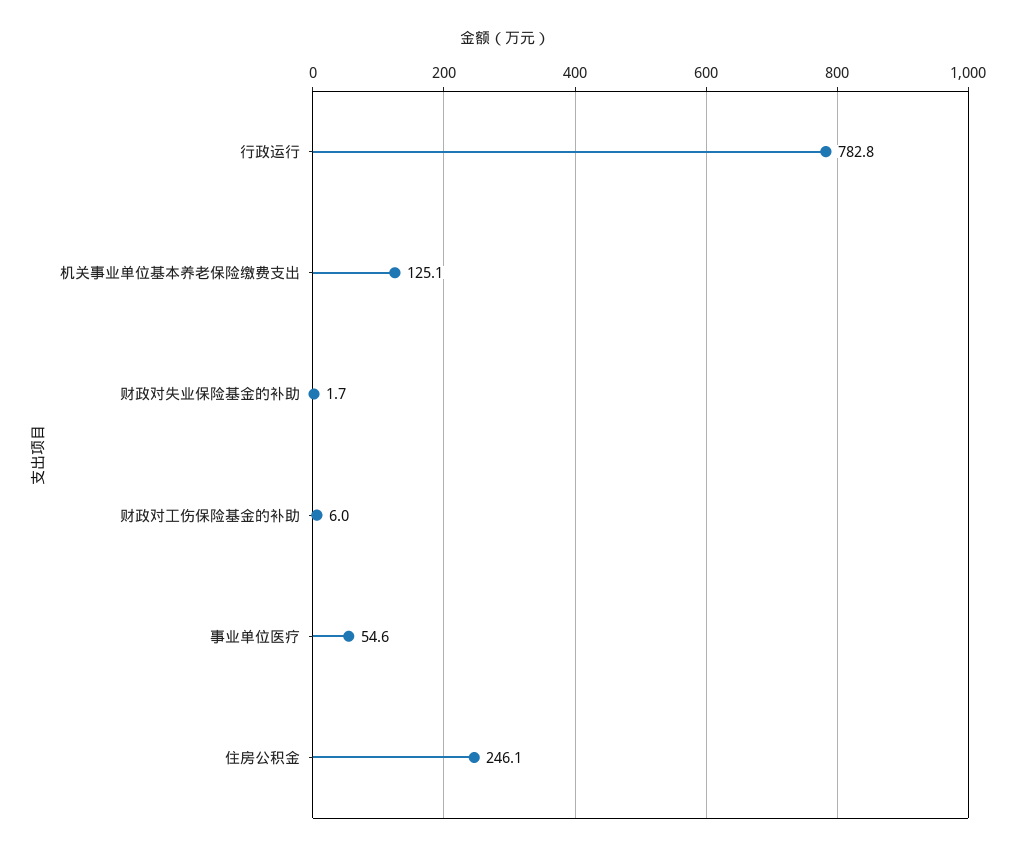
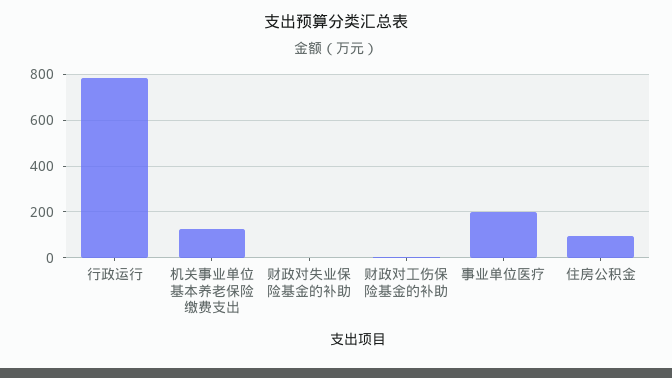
事业单位医疗: 54.6 -> 200
住房公积金: 246.1 -> 100

